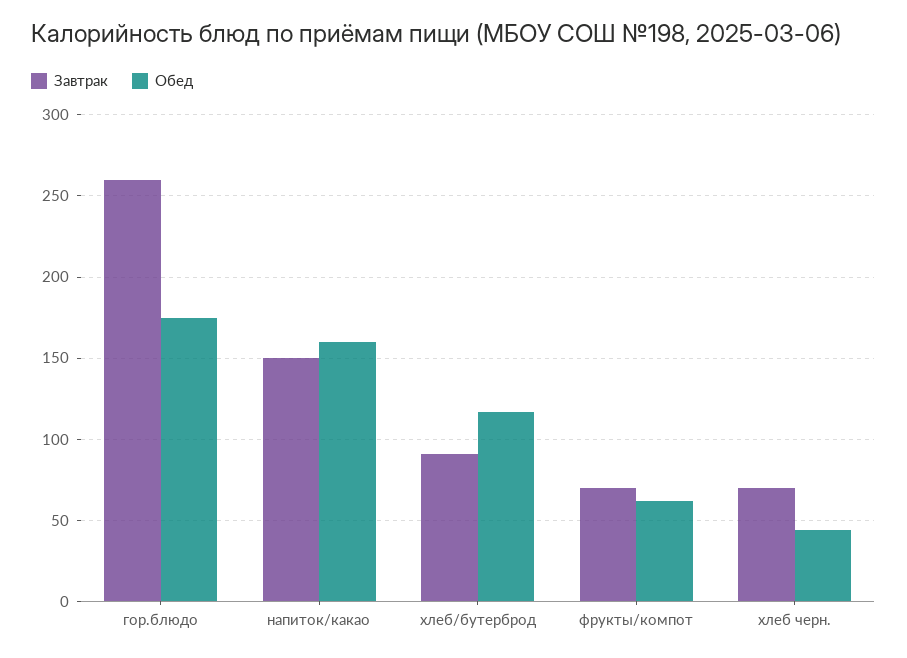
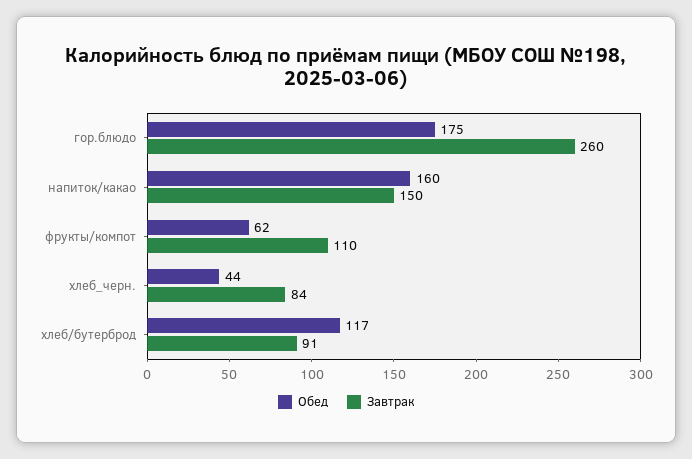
Завтрак, фрукты/компот: 70 -> 110
Завтрак, хлеб черн.: 70 -> 84

